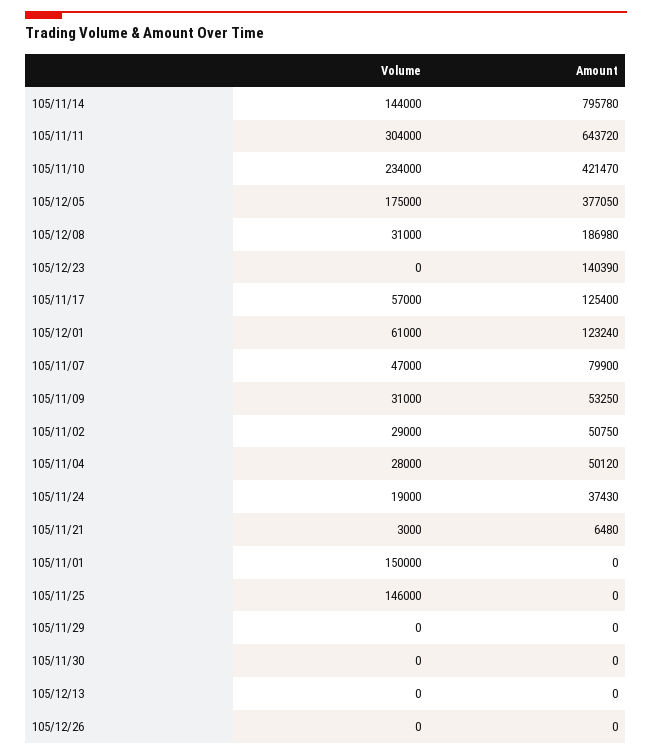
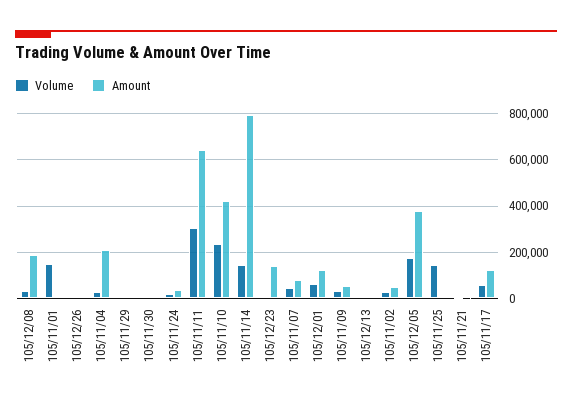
Amount, 105/11/04: 50120 -> 200000

